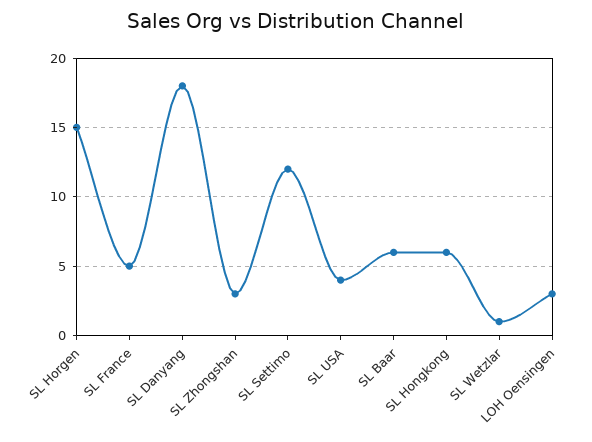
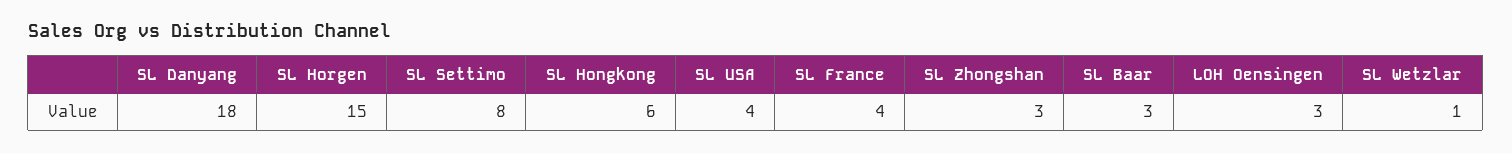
SL France: 5 -> 4
SL Settimo: 12 -> 8
SL Baar: 6 -> 3

